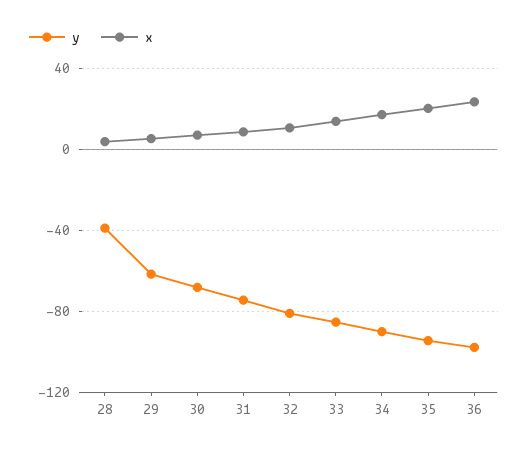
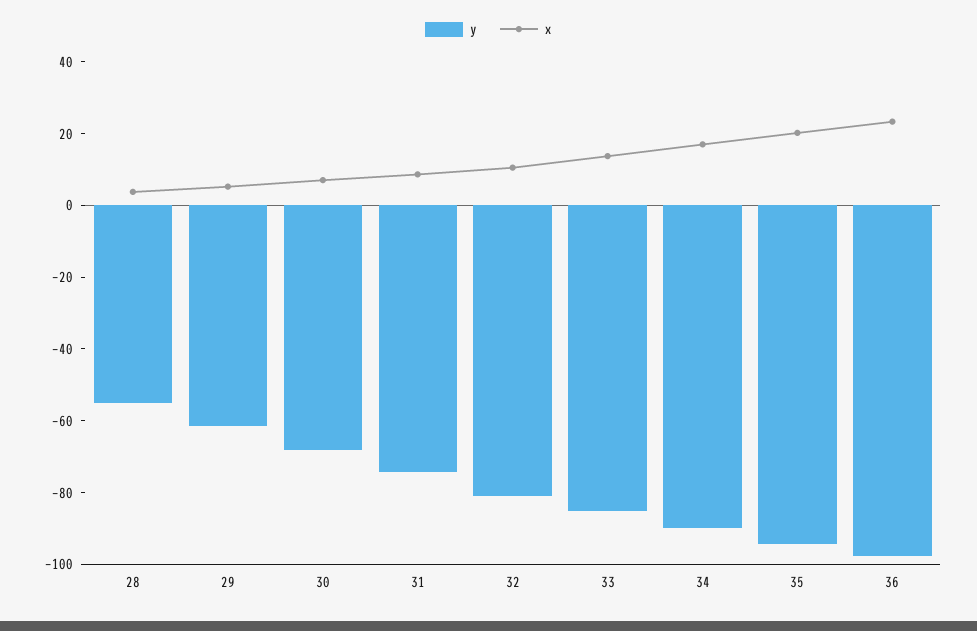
y, 28: -40 -> -55

